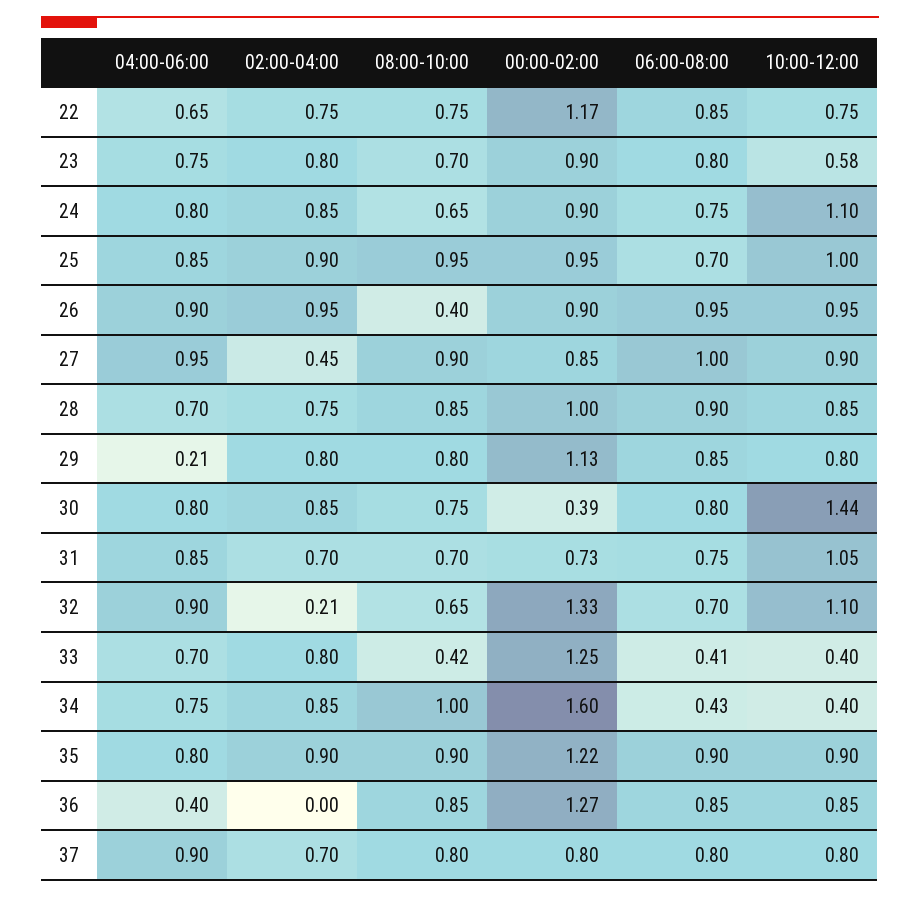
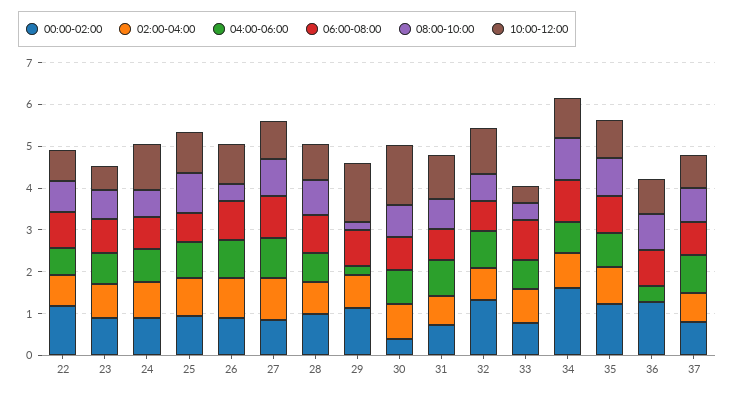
02:00-04:00, 27: 0.45 -> 1
08:00-10:00, 29: 0.8 -> 0.2
10:00-12:00, 29: 0.8 -> 1.4
02:00-04:00, 32: 0.21 -> 0.8
00:00-02:00, 33: 1.25 -> 0.8
06:00-08:00, 33: 0.41 -> 1
06:00-08:00, 34: 0.43 -> 1
10:00-12:00, 34: 0.4 -> 1

